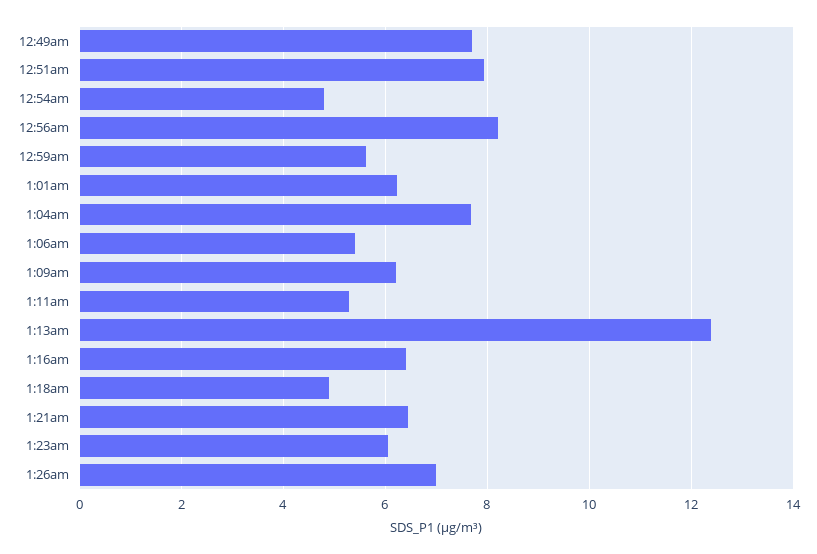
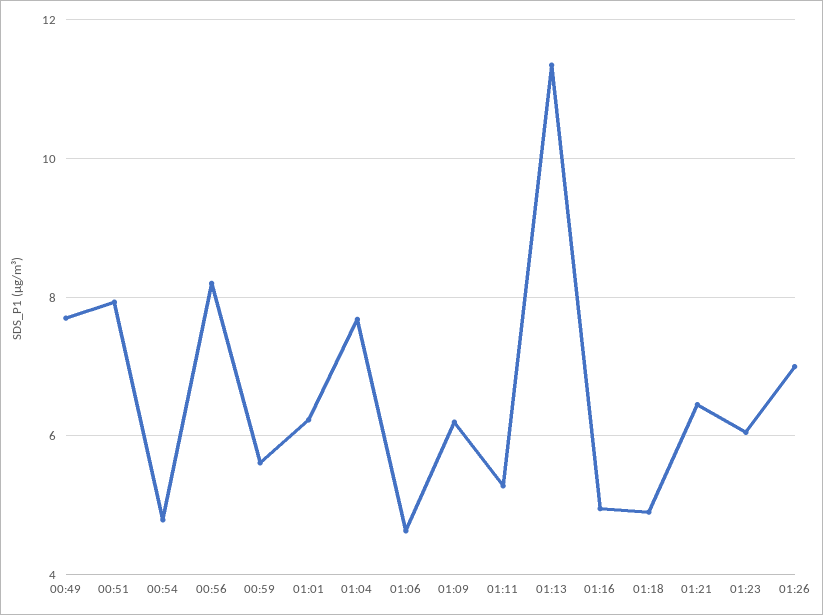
1:06am: 5.4 -> 4.6
1:13am: 12.4 -> 11.4
1:16am: 6.4 -> 5

